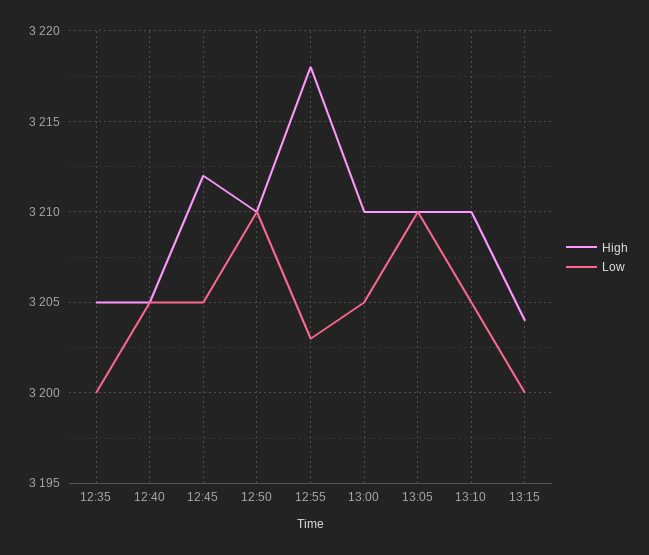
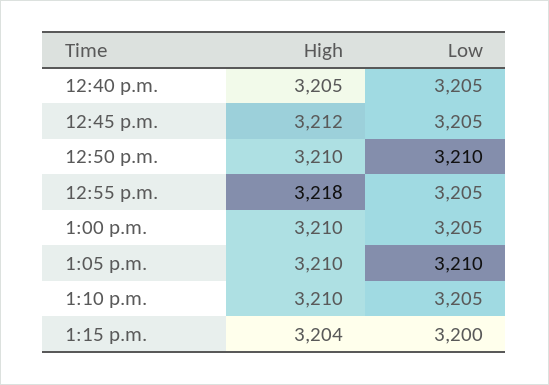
High, 12:35: 3205 -> none
Low, 12:35: 3200 -> none
Low, 12:55: 3203 -> 3205

